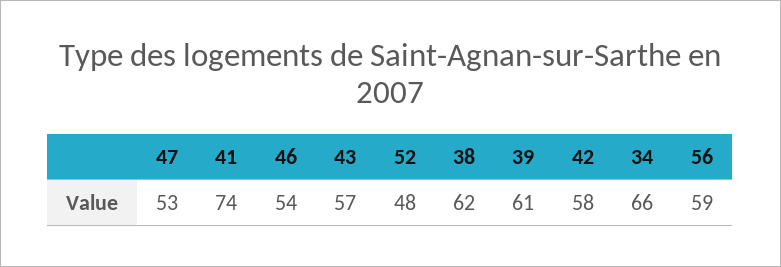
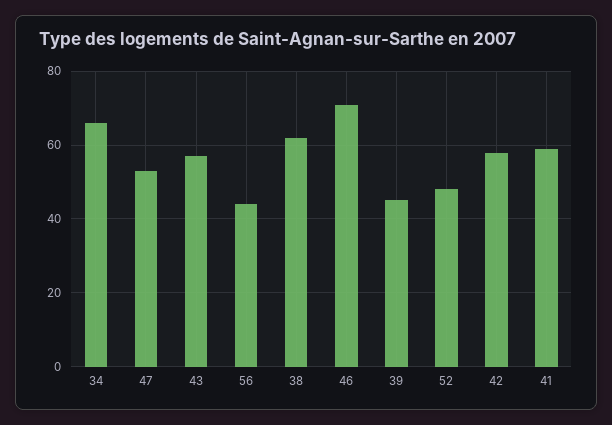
41: 74 -> 60
46: 54 -> 70
39: 61 -> 45
56: 59 -> 45

